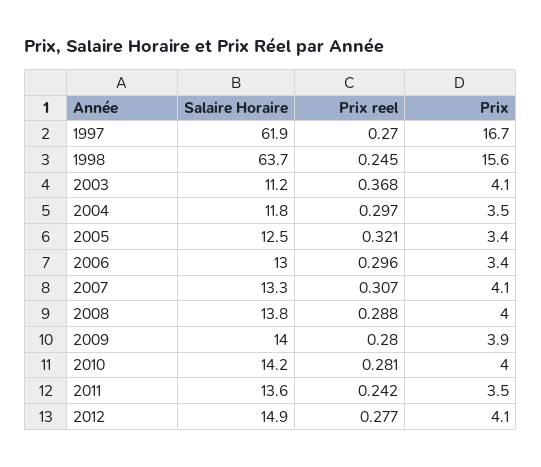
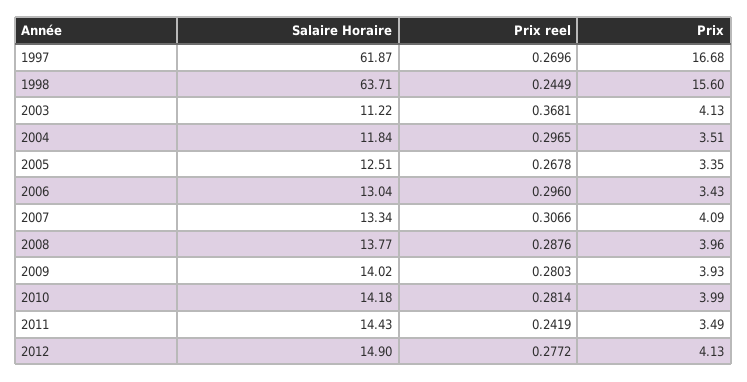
Prix reel, 2005: 0.321 -> 0.2678
Salaire Horaire, 2011: 13.6 -> 14.43

